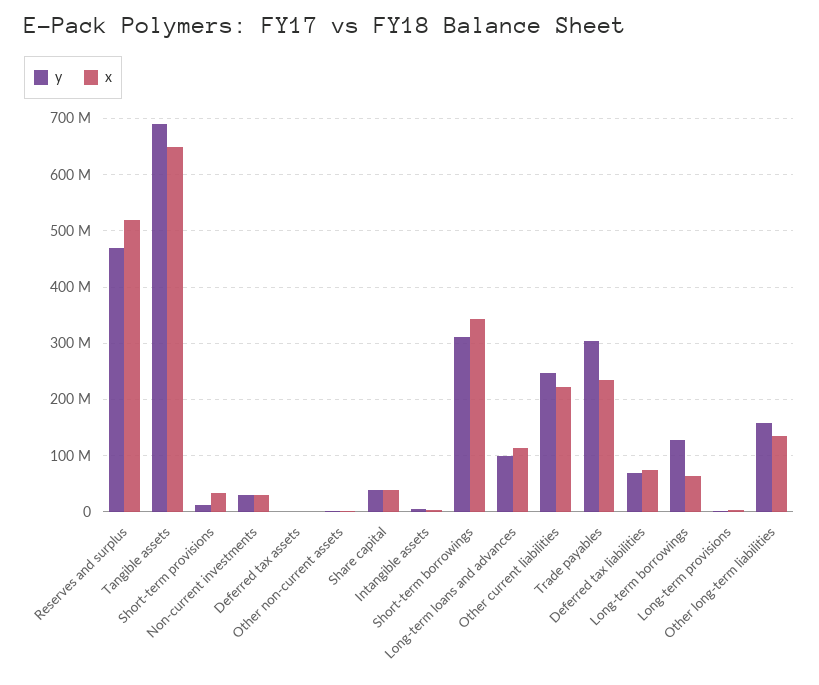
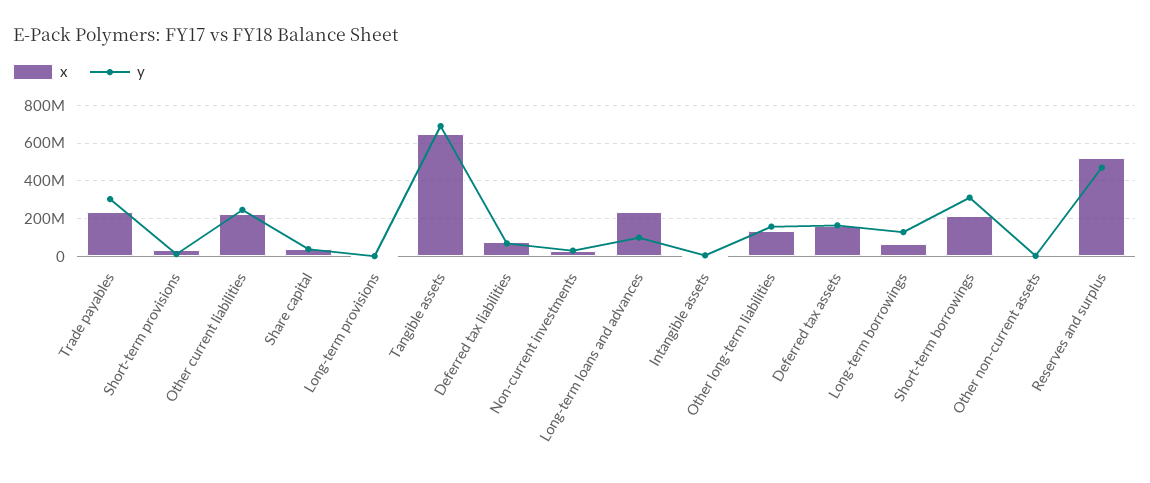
y, Deferred tax assets: 0 -> 150000000
x, Deferred tax assets: 0 -> 150000000
x, Short-term borrowings: 340000000 -> 200000000
x, Long-term loans and advances: 120000000 -> 250000000

